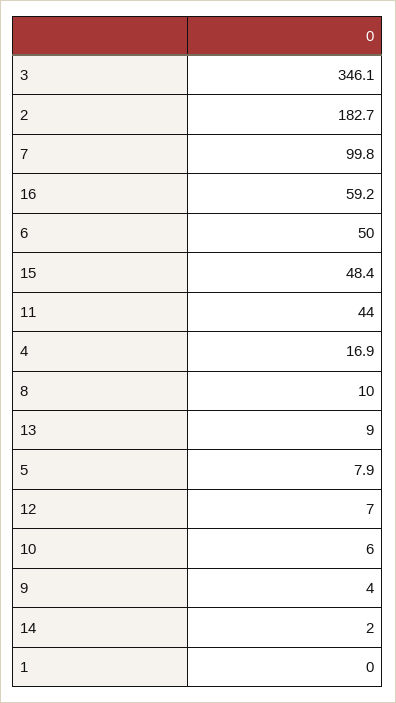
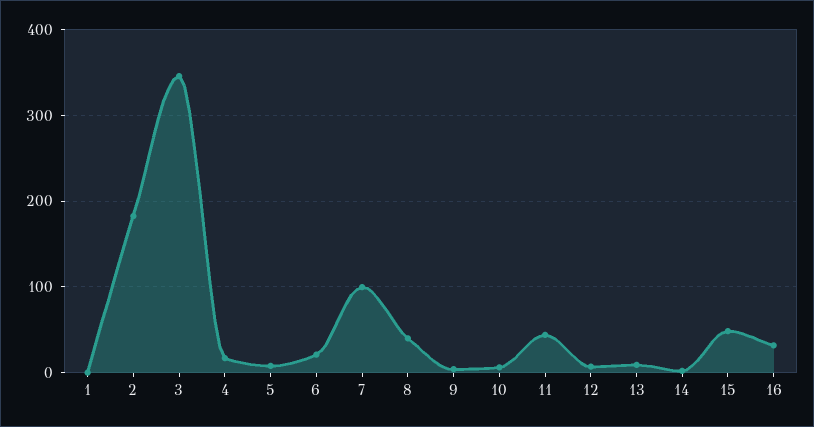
16: 59.2 -> 30
6: 50 -> 20
8: 10 -> 40

